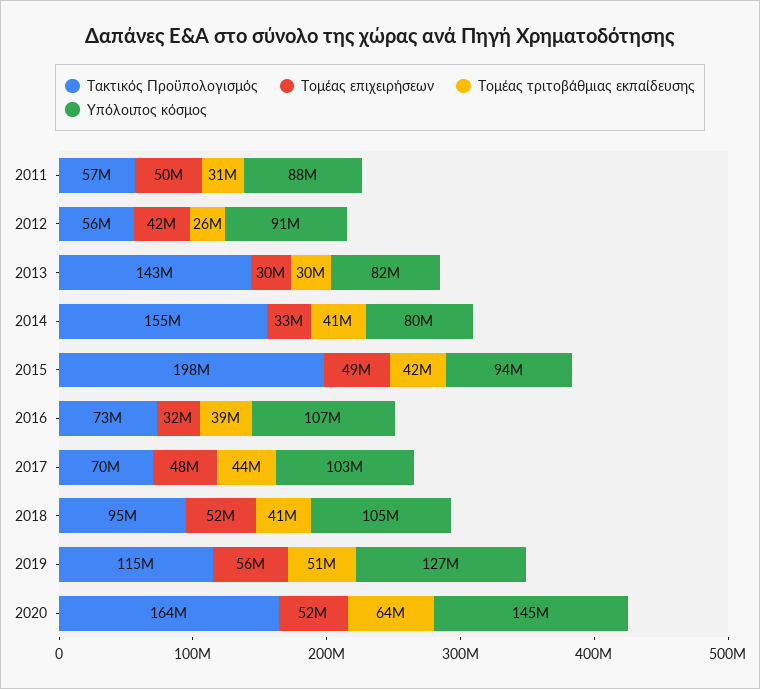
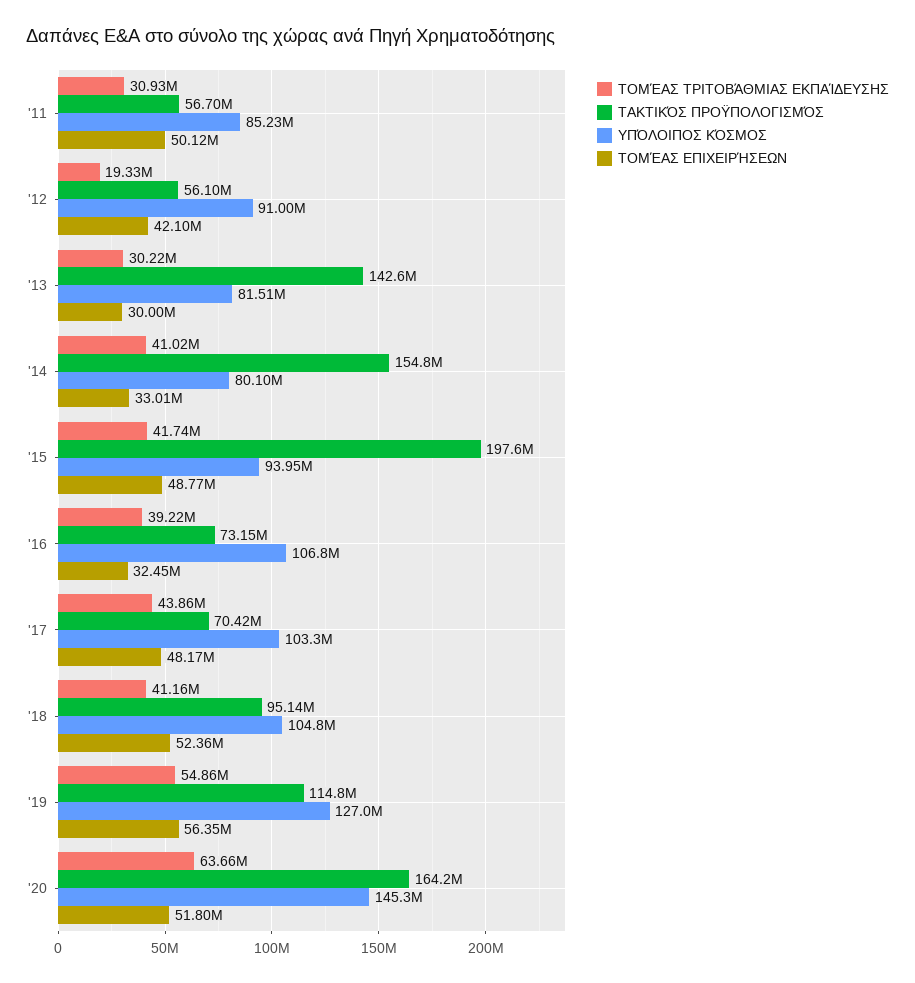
Υπόλοιπος κόσμος, 2011: 88000000 -> 85230000
Τομέας τριτοβάθμιας εκπαίδευσης, 2012: 26000000 -> 19330000
Τομέας τριτοβάθμιας εκπαίδευσης, 2019: 51000000 -> 54860000

